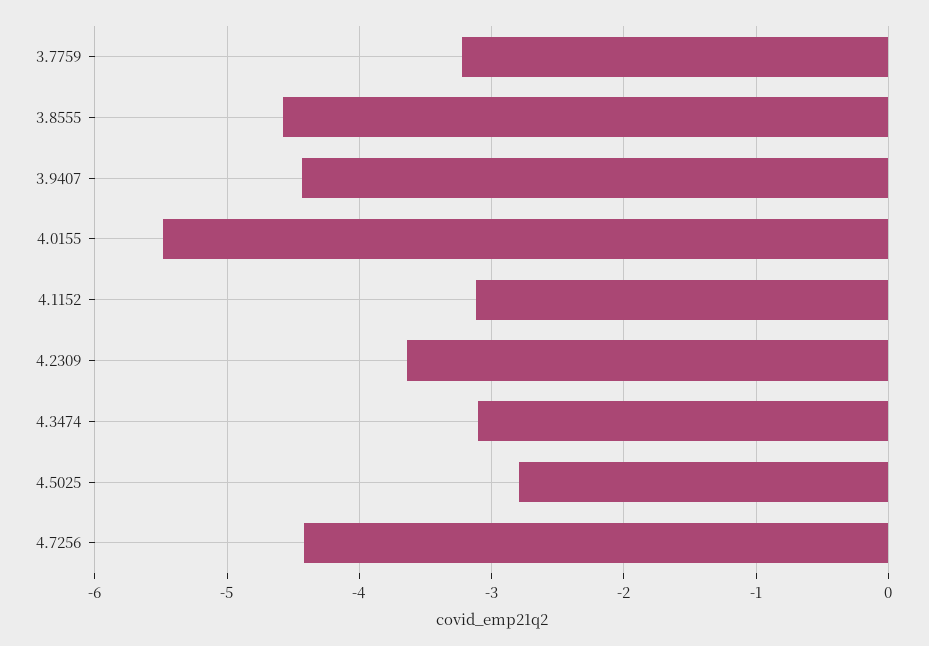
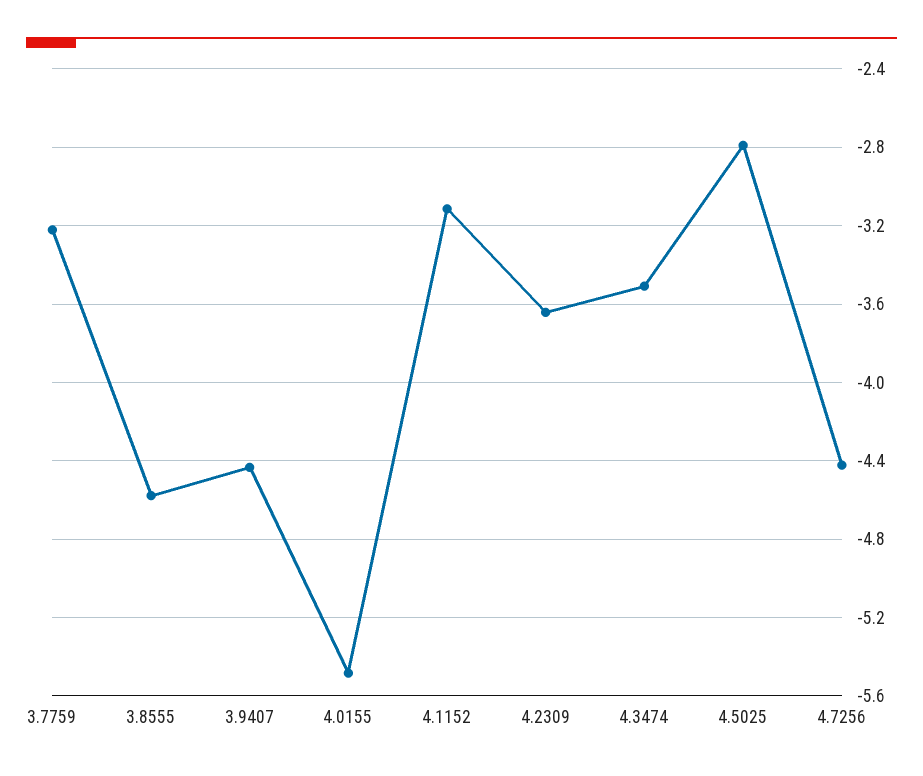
4.3474: -3.1 -> -3.5

